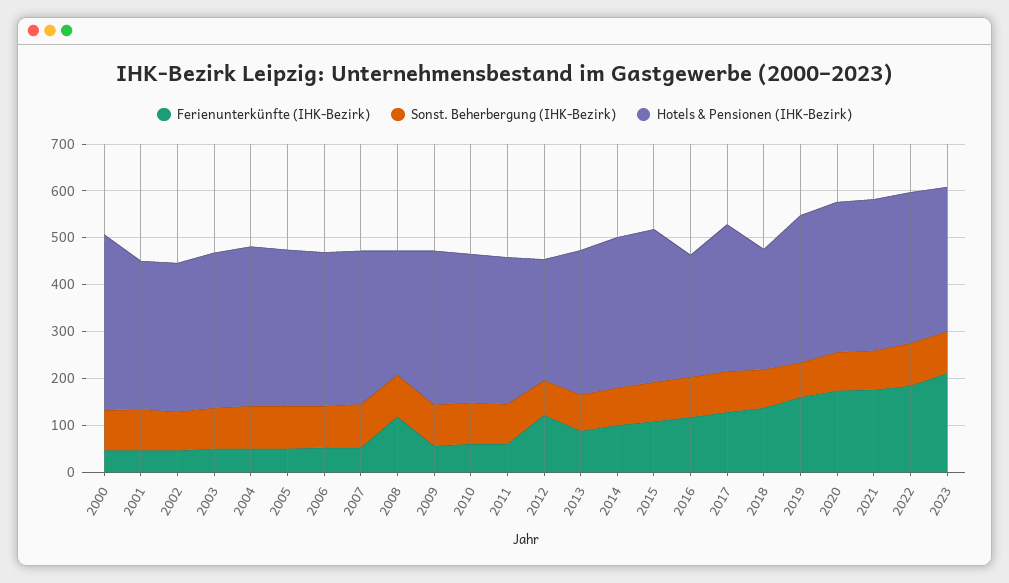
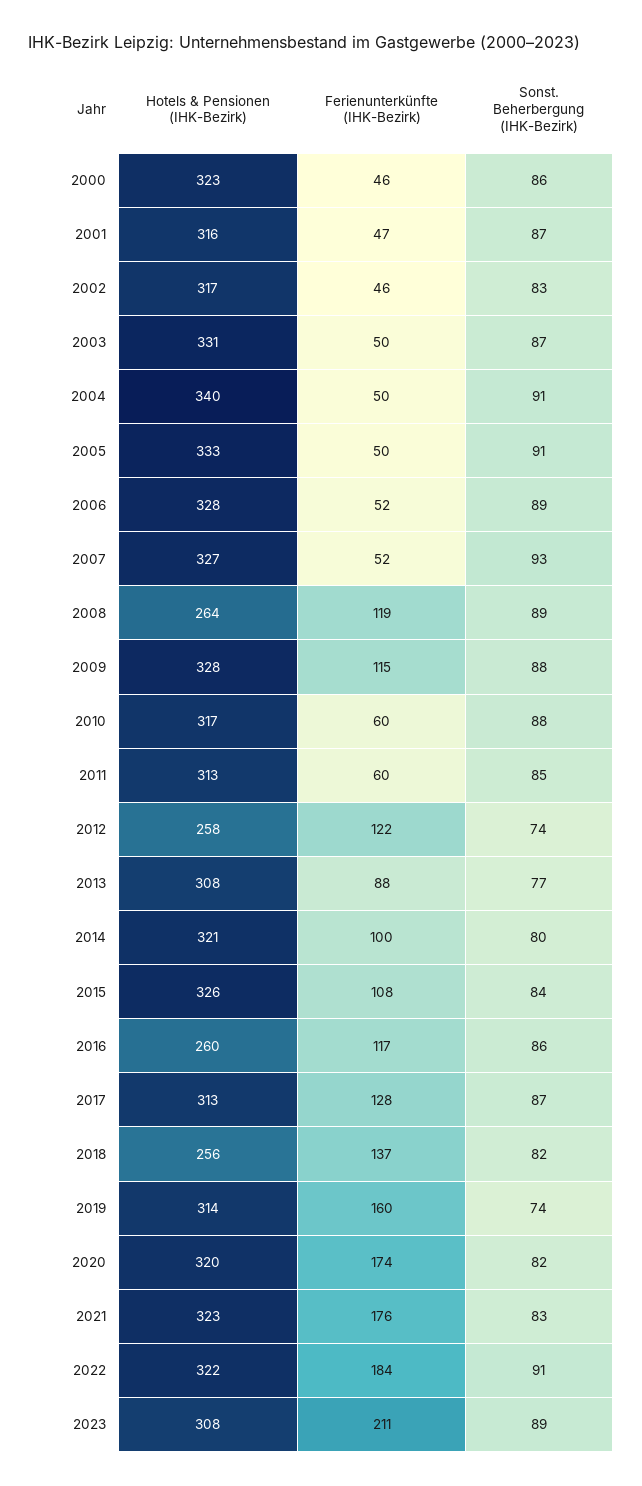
Hotels & Pensionen (IHK-Bezirk), 2000: 380 -> 323
Ferienunterkünfte (IHK-Bezirk), 2009: 60 -> 115

